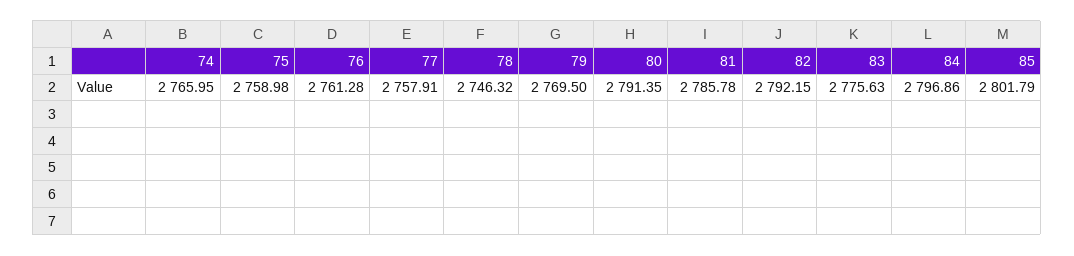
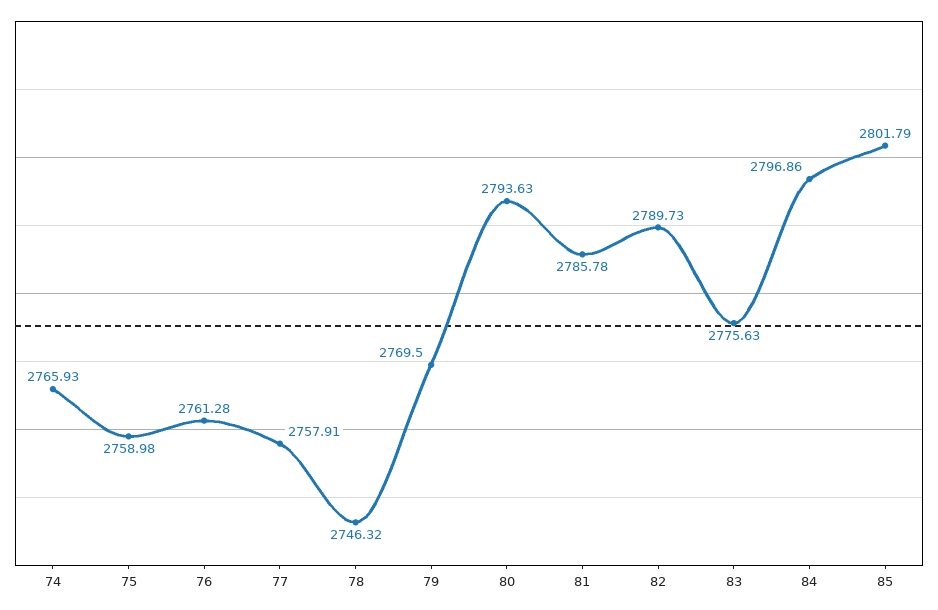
74: 2765.95 -> 2765.93
80: 2791.35 -> 2793.63
82: 2792.15 -> 2789.73

